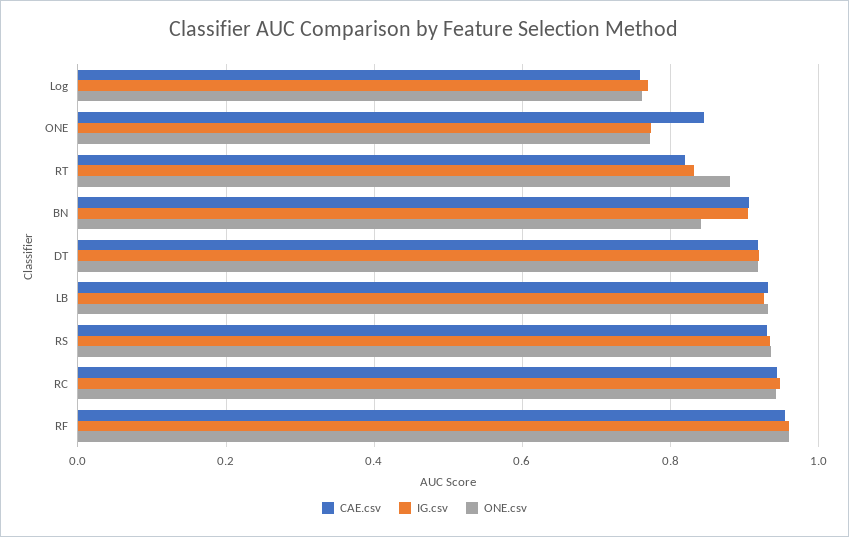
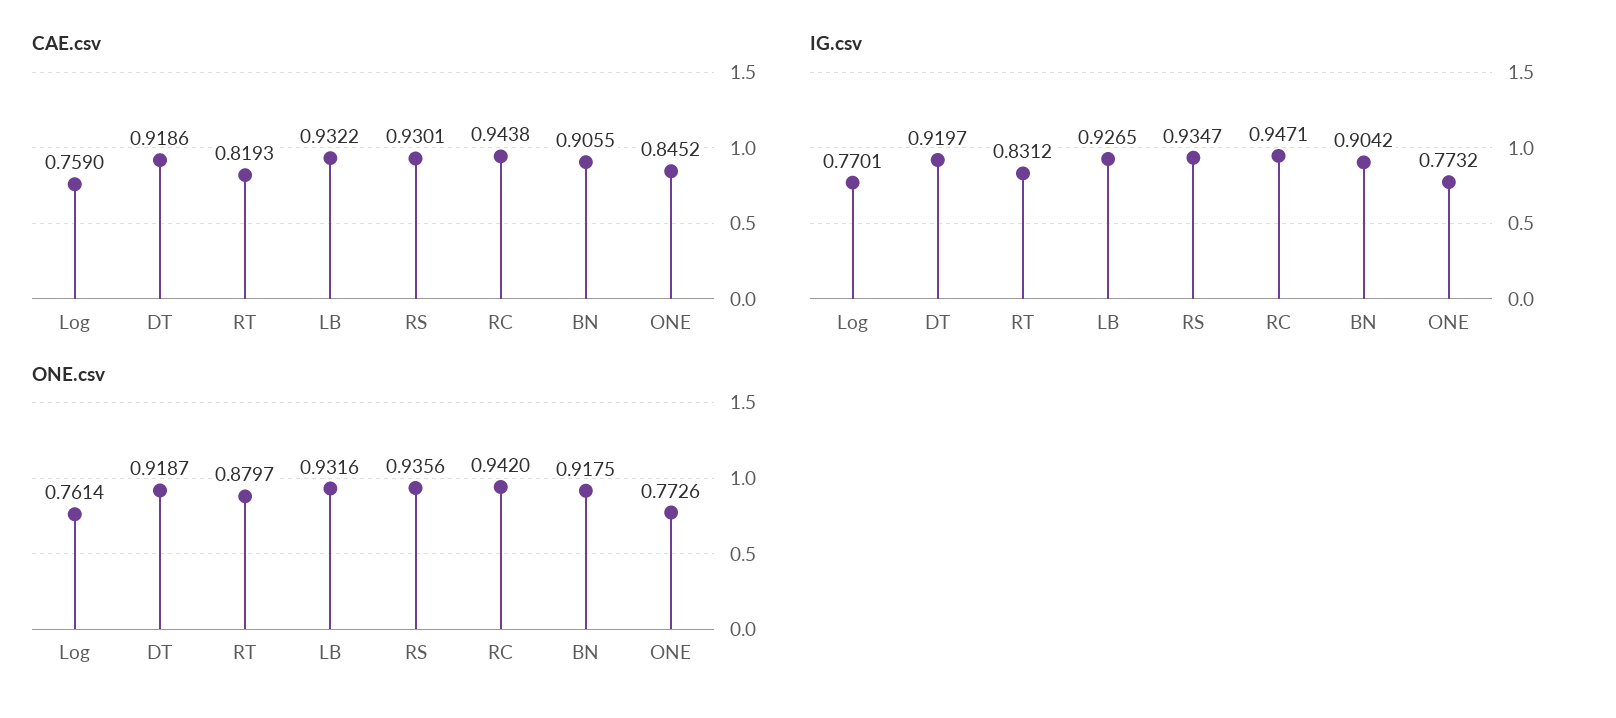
ONE.csv, BN: 0.84 -> 0.9175
CAE.csv, RF: 0.96 -> none
IG.csv, RF: 0.96 -> none
ONE.csv, RF: 0.96 -> none

